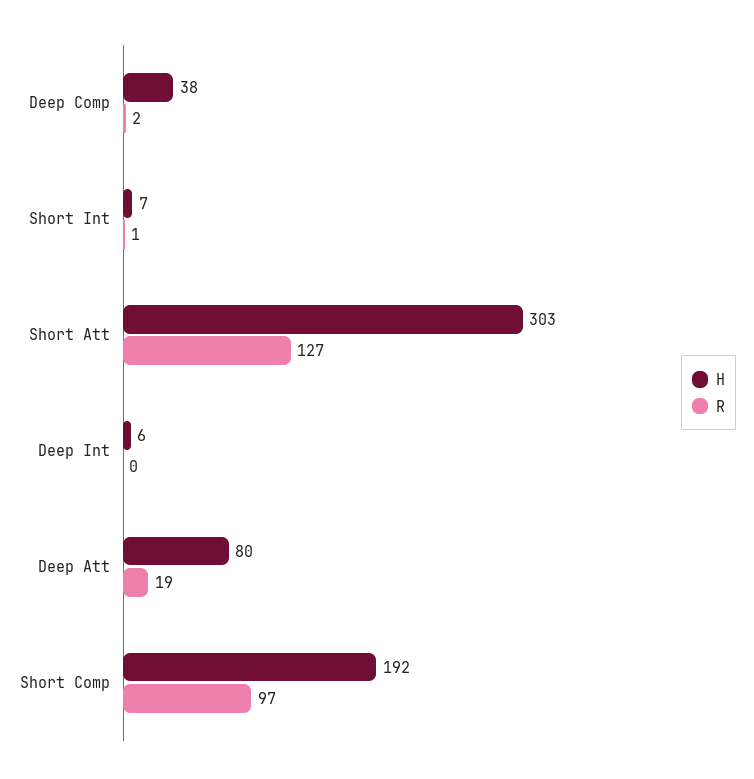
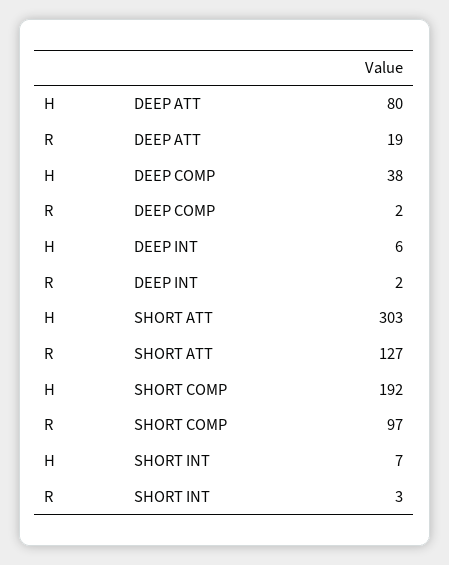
R, Short Int: 1 -> 3
R, Deep Int: 0 -> 2

